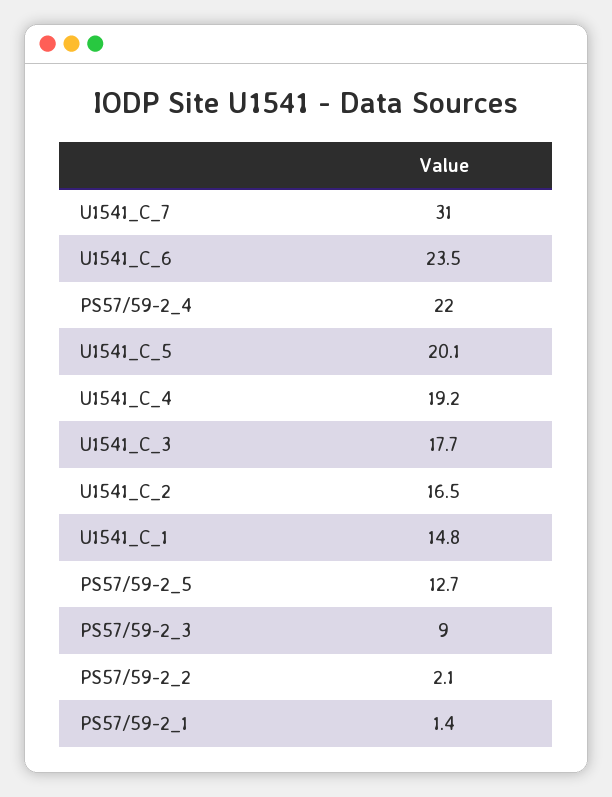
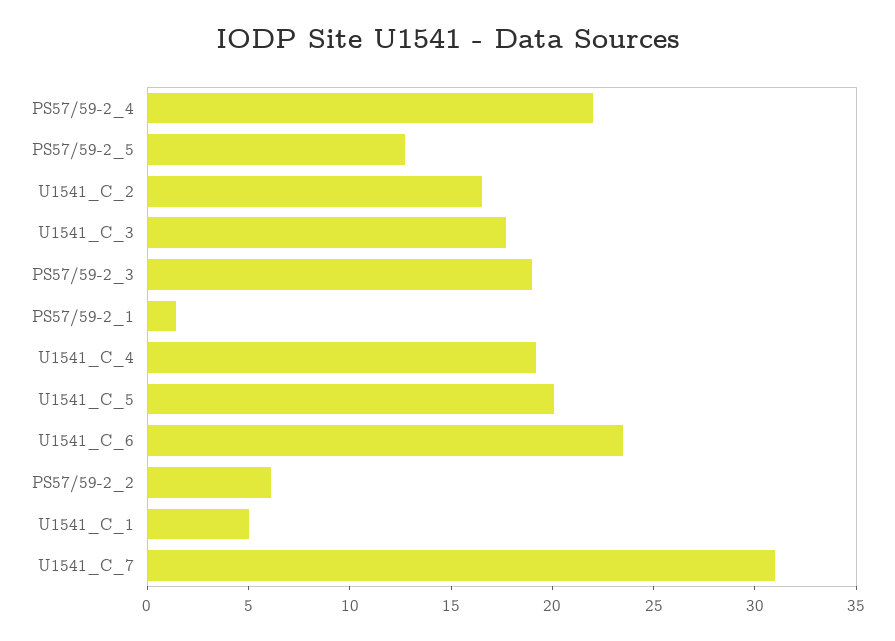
U1541_C_1: 14.8 -> 5
PS57/59-2_3: 9 -> 19
PS57/59-2_2: 2.1 -> 6

